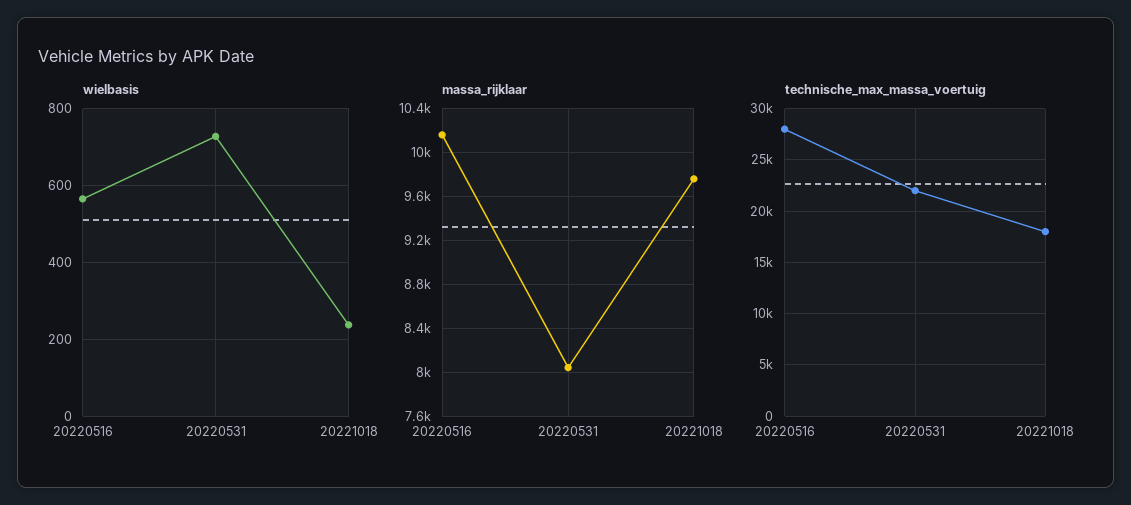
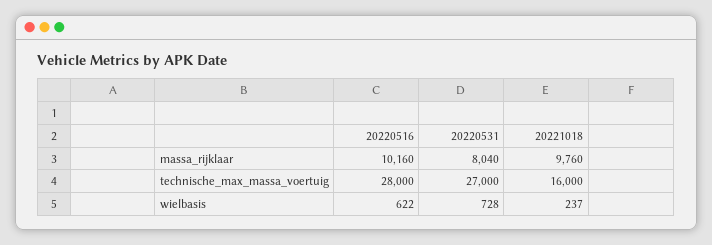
wielbasis, 20220516: 560 -> 622
technische_max_massa_voertuig, 20220531: 22000 -> 27000
technische_max_massa_voertuig, 20221018: 18000 -> 16000

